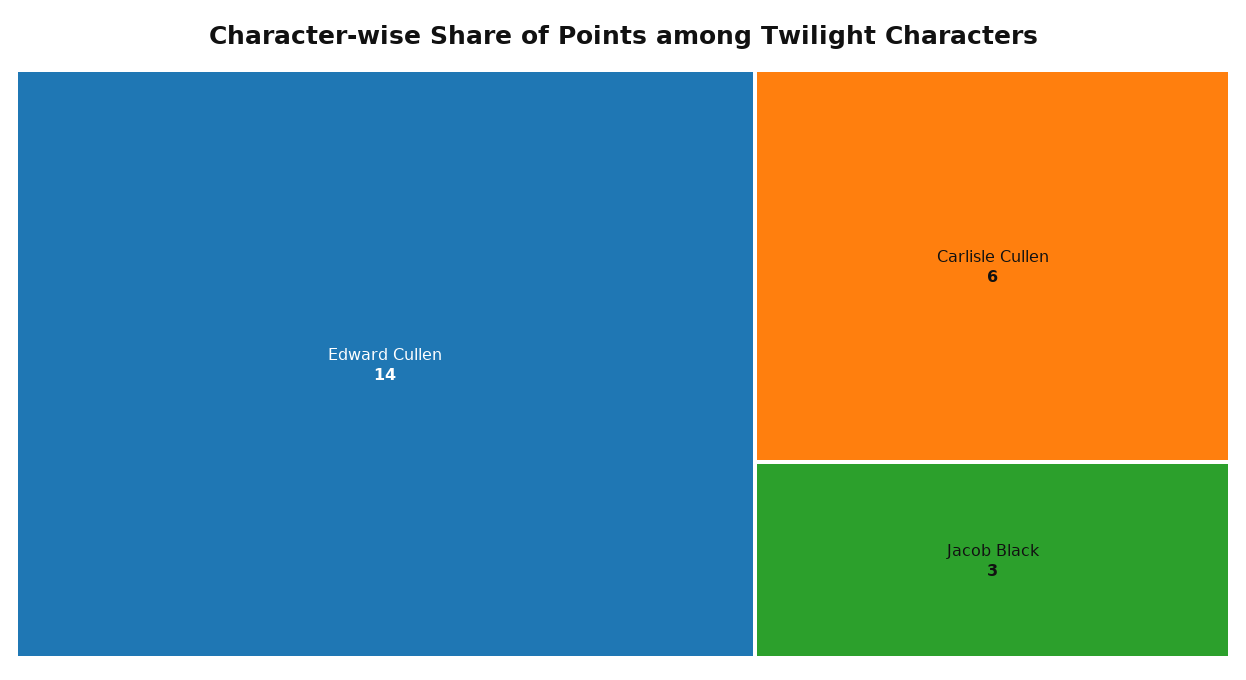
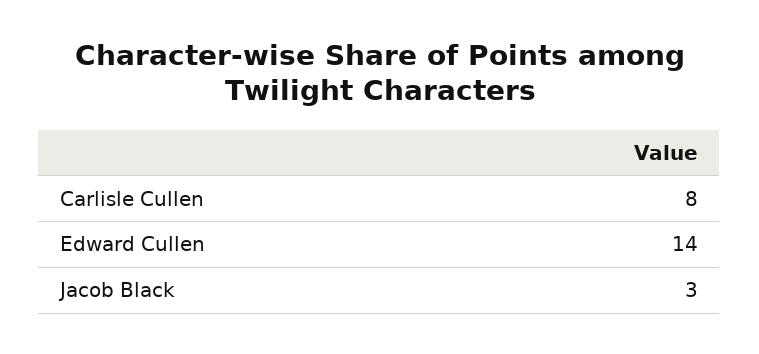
Carlisle Cullen: 6 -> 8

